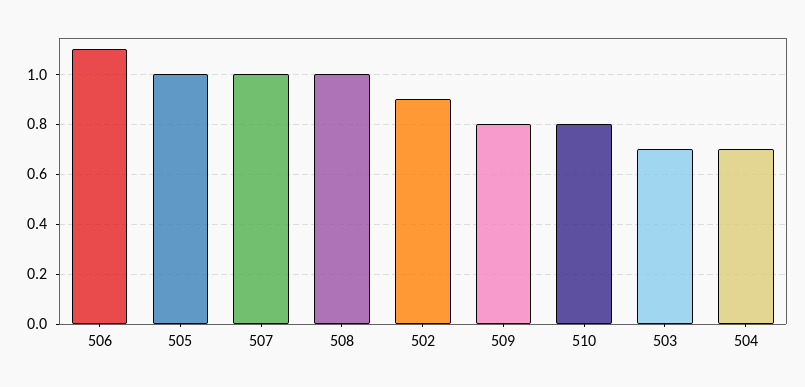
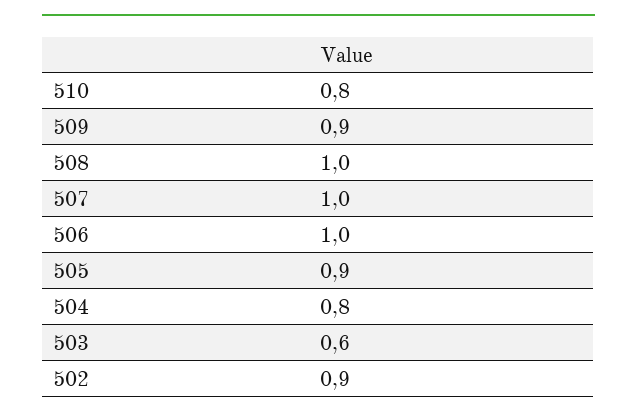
506: 1.1 -> 1
505: 1 -> 0.9
509: 0.8 -> 0.9
503: 0.7 -> 0.6
504: 0.7 -> 0.8

